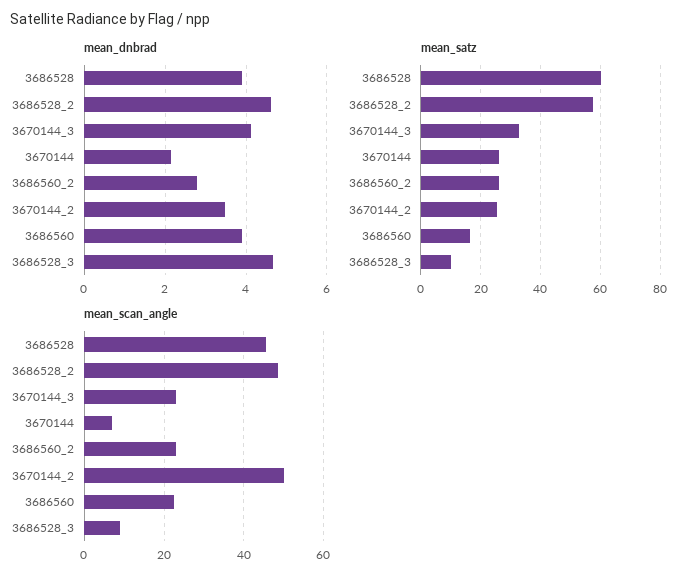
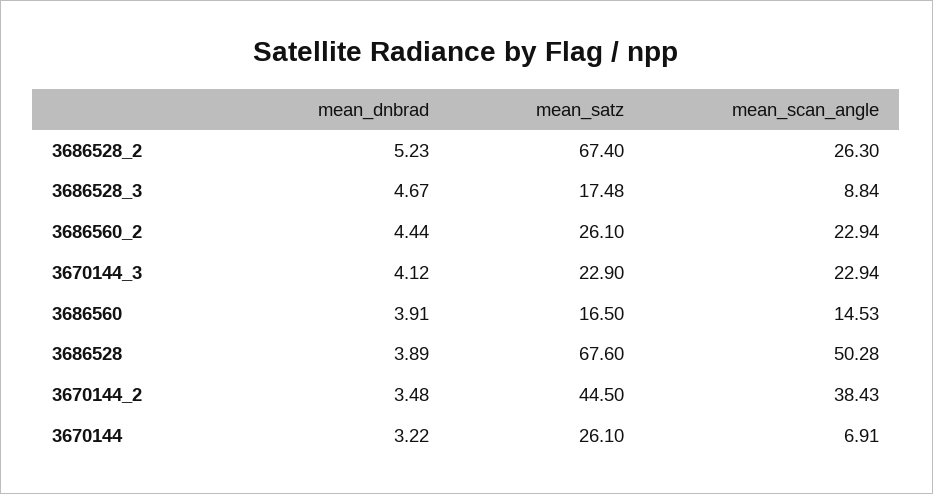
mean_dnbrad, 3686528_2: 4.6 -> 5.23
mean_dnbrad, 3670144: 2.2 -> 3.22
mean_dnbrad, 3686560_2: 2.8 -> 4.44
mean_satz, 3686528: 60 -> 67.6
mean_satz, 3686528_2: 57.5 -> 67.4
mean_satz, 3670144_3: 32.5 -> 22.9
mean_satz, 3670144_2: 25 -> 44.5
mean_satz, 3686528_3: 10 -> 17.48
mean_scan_angle, 3686528: 46 -> 50.28
mean_scan_angle, 3686528_2: 48 -> 26.3
mean_scan_angle, 3670144_2: 50 -> 38.43
mean_scan_angle, 3686560: 22 -> 14.53

